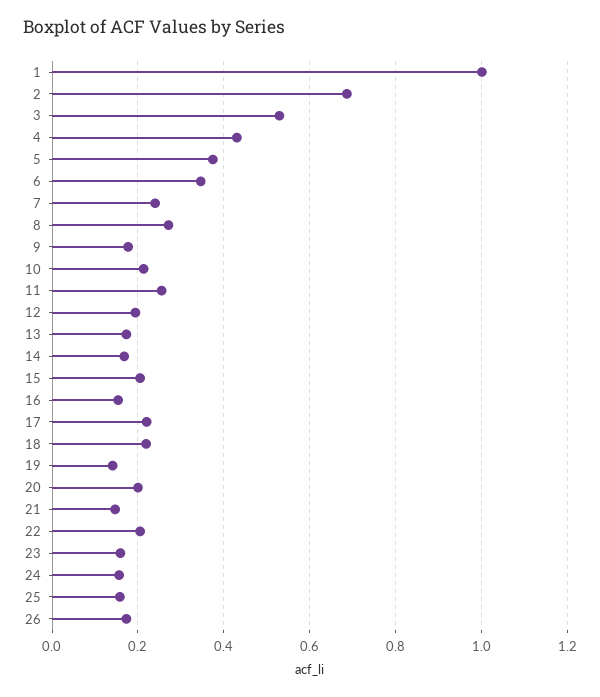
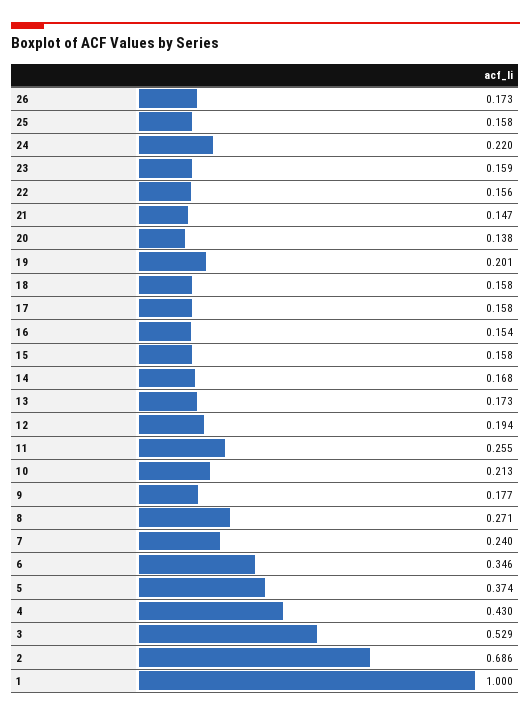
15: 0.2 -> 0.158
17: 0.22 -> 0.158
18: 0.22 -> 0.158
19: 0.14 -> 0.201
20: 0.2 -> 0.138
22: 0.2 -> 0.156
24: 0.16 -> 0.22

